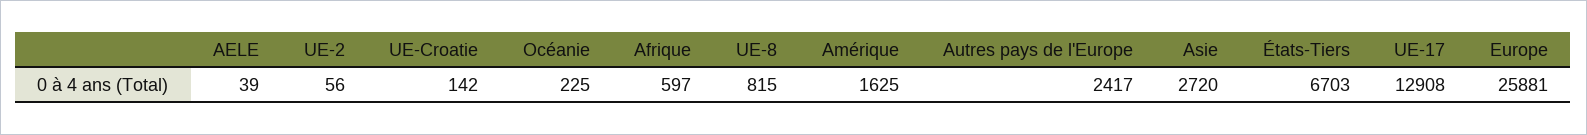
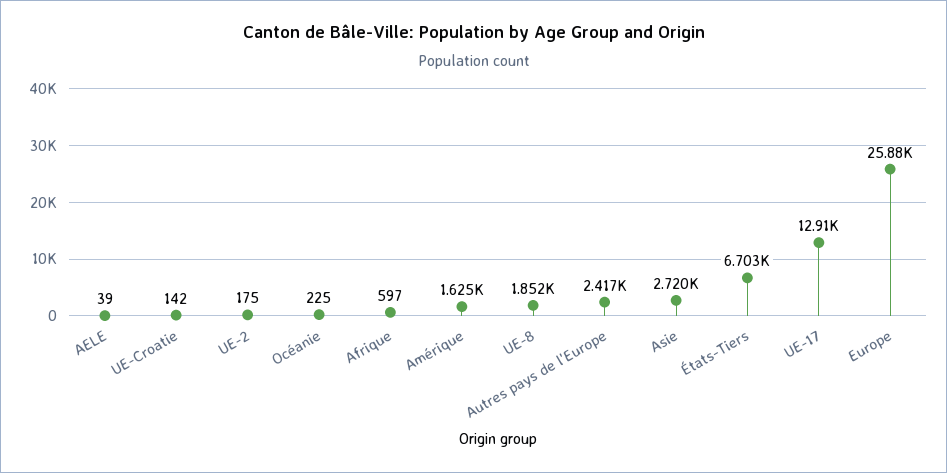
UE-2: 56 -> 175
UE-8: 815 -> 1852

